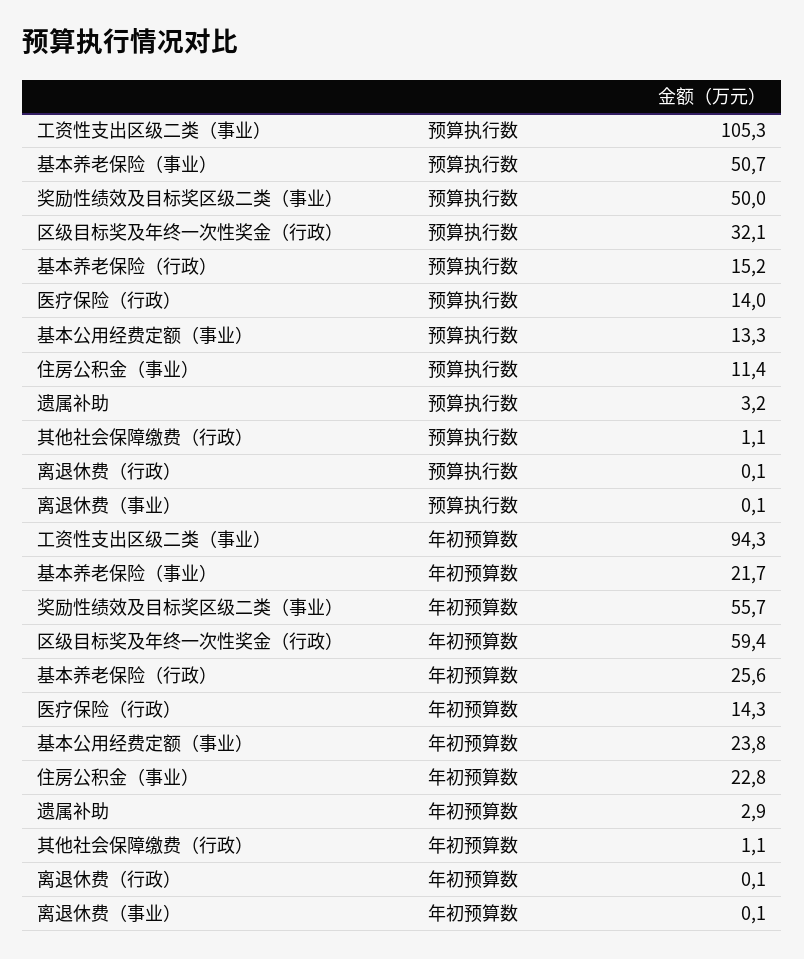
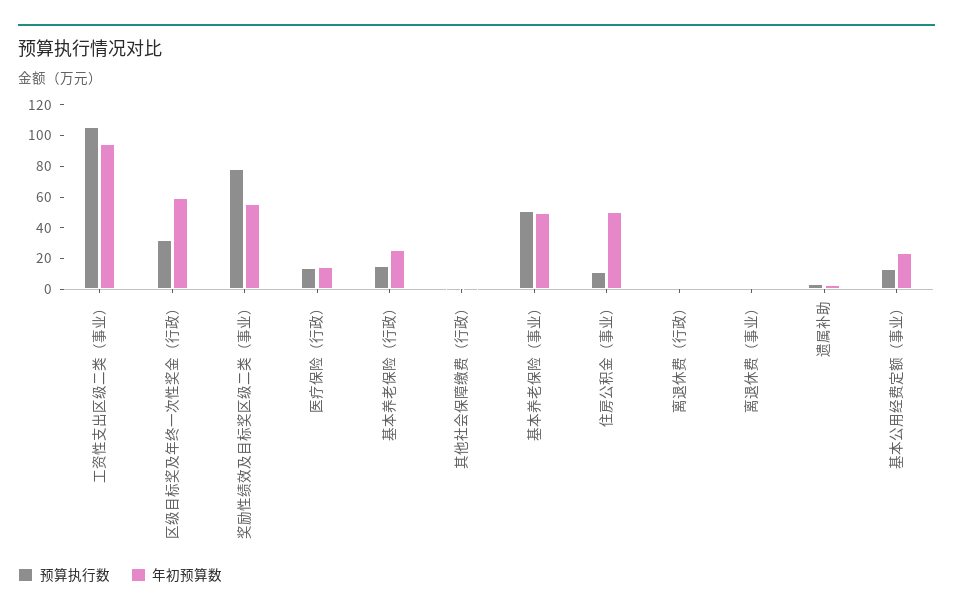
预算执行数, 奖励性绩效及目标奖区级二类（事业）: 50 -> 80
年初预算数, 基本养老保险（事业）: 21.7 -> 50
年初预算数, 住房公积金（事业）: 22.8 -> 50

